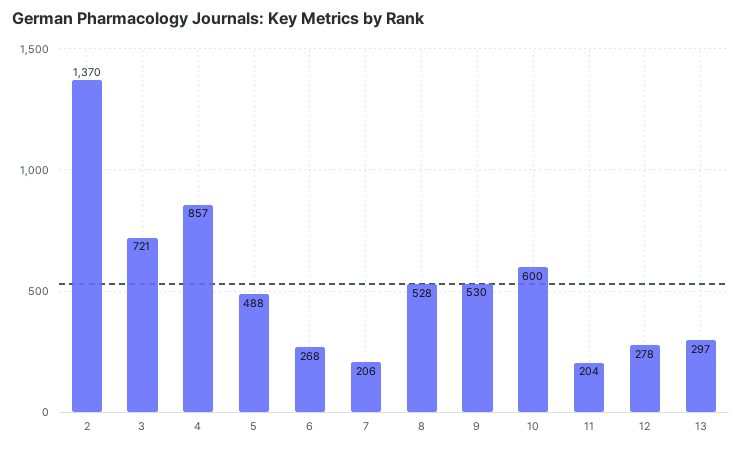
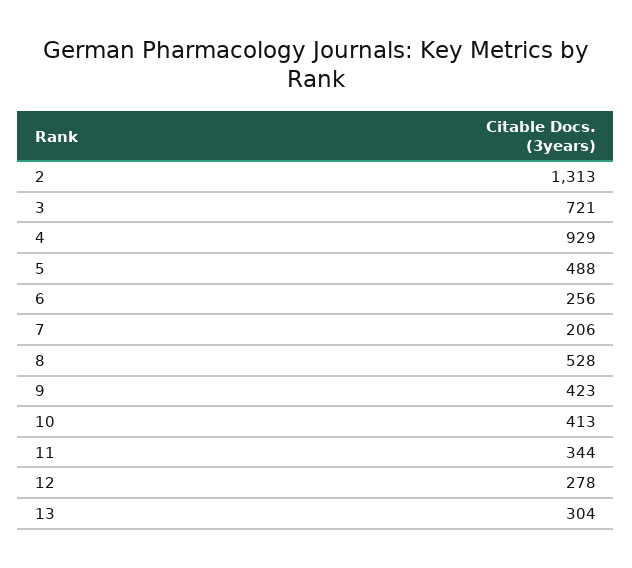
2: 1370 -> 1313
4: 857 -> 929
6: 268 -> 256
9: 530 -> 423
10: 600 -> 413
11: 204 -> 344
13: 297 -> 304

